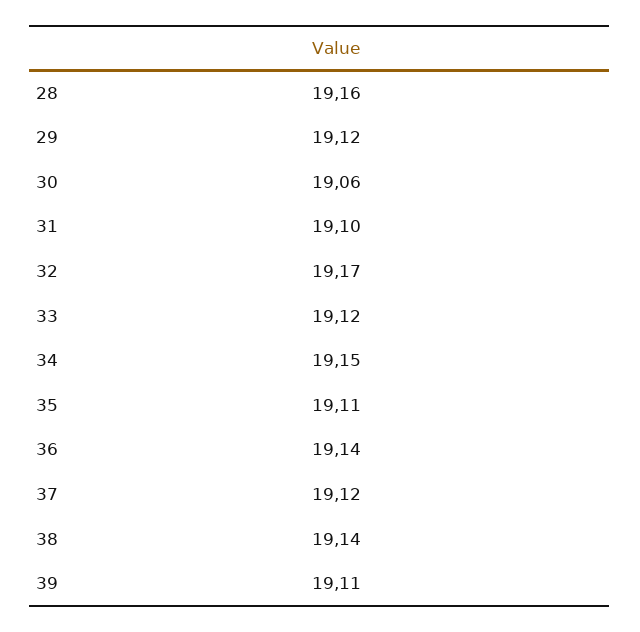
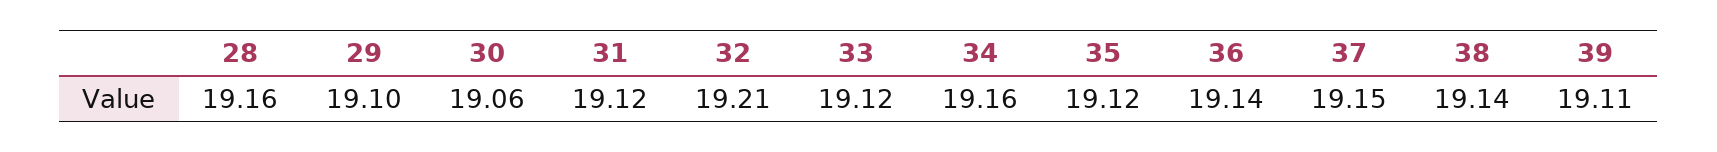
29: 19.12 -> 19.1
31: 19.1 -> 19.12
32: 19.17 -> 19.21
34: 19.15 -> 19.16
35: 19.11 -> 19.12
37: 19.12 -> 19.15

